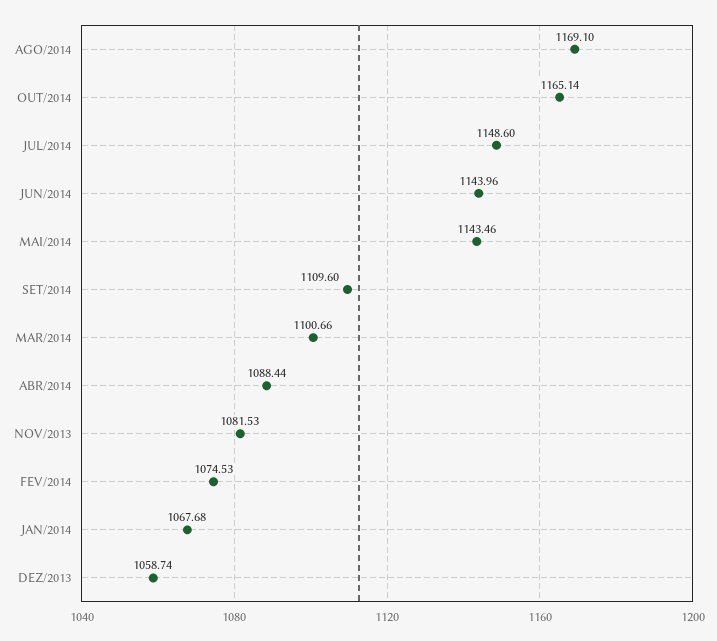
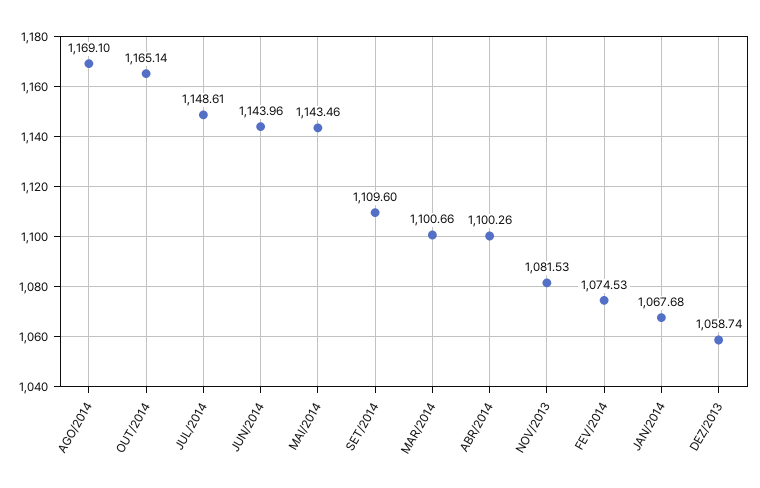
JUL/2014: 1148.6 -> 1148.61
ABR/2014: 1088.44 -> 1100.26

